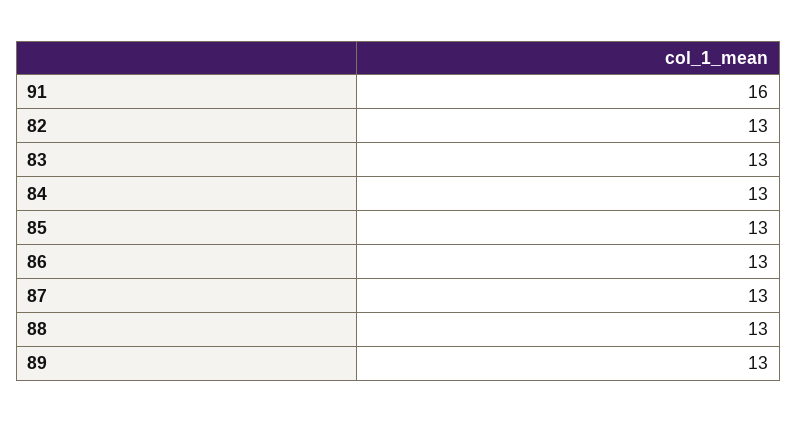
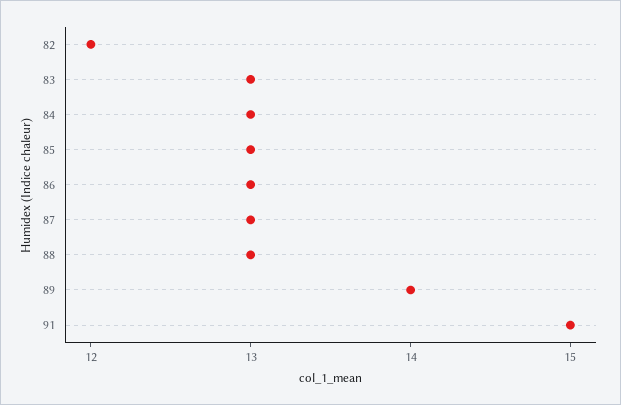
91: 16 -> 15
82: 13 -> 12
89: 13 -> 14

